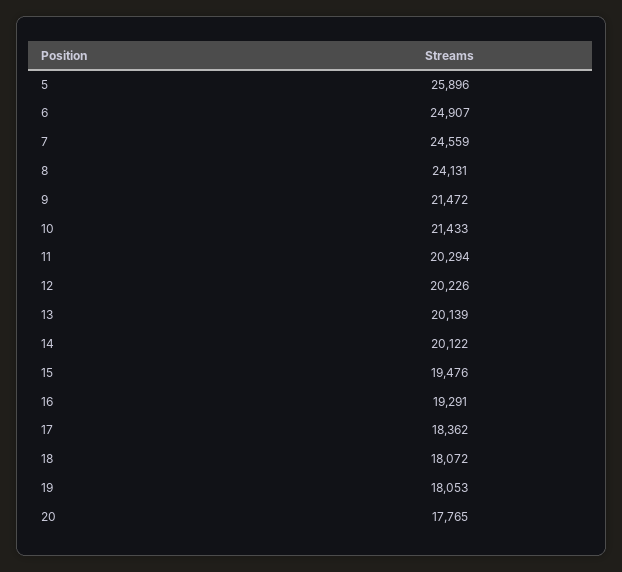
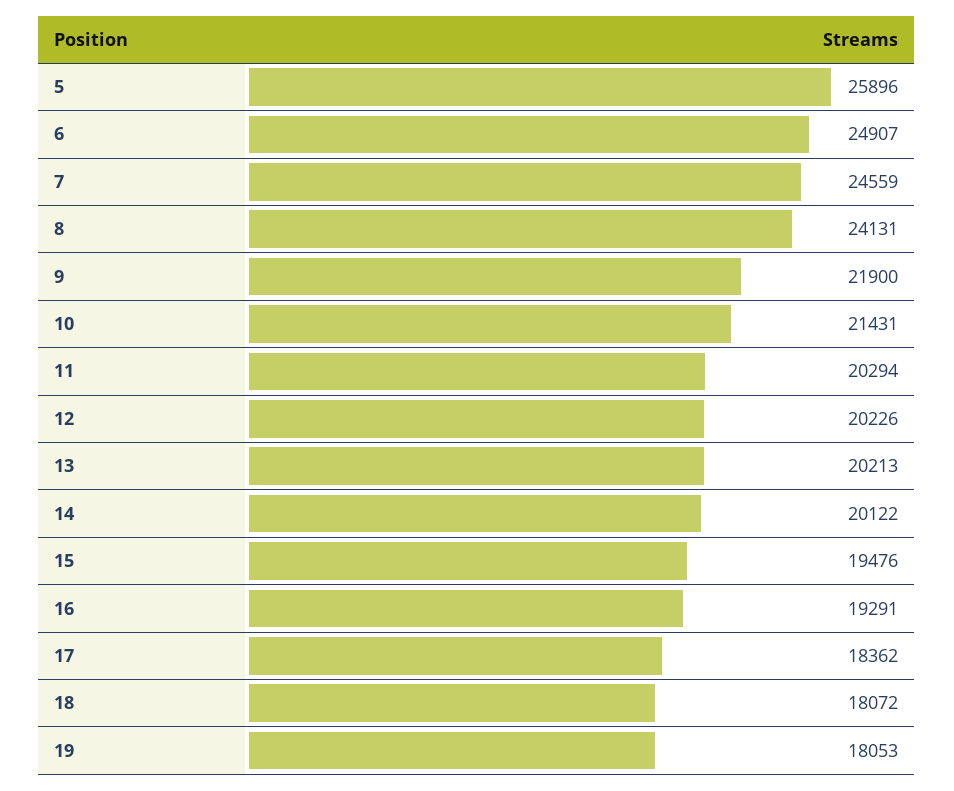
9: 21472 -> 21900
10: 21433 -> 21431
13: 20139 -> 20213
20: 17765 -> none

